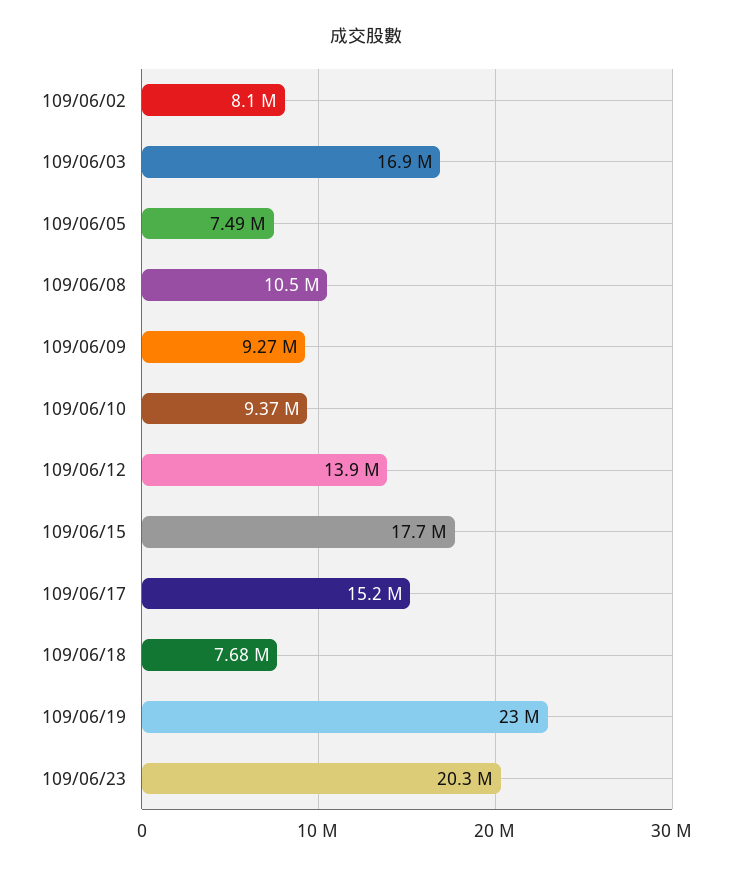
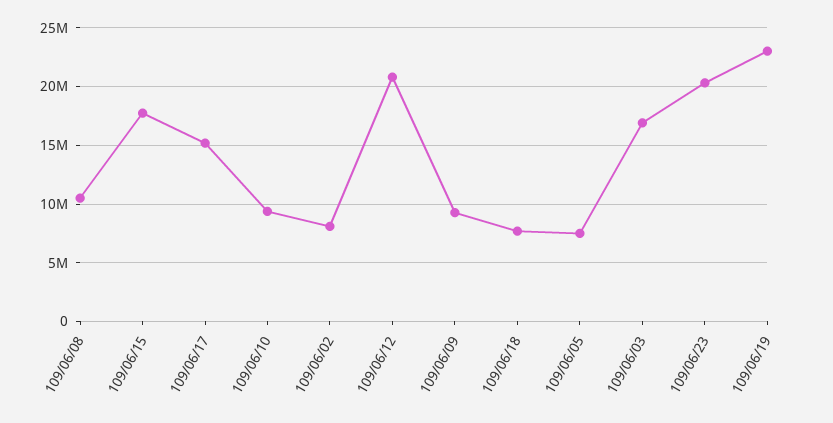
109/06/12: 13900000 -> 21000000

